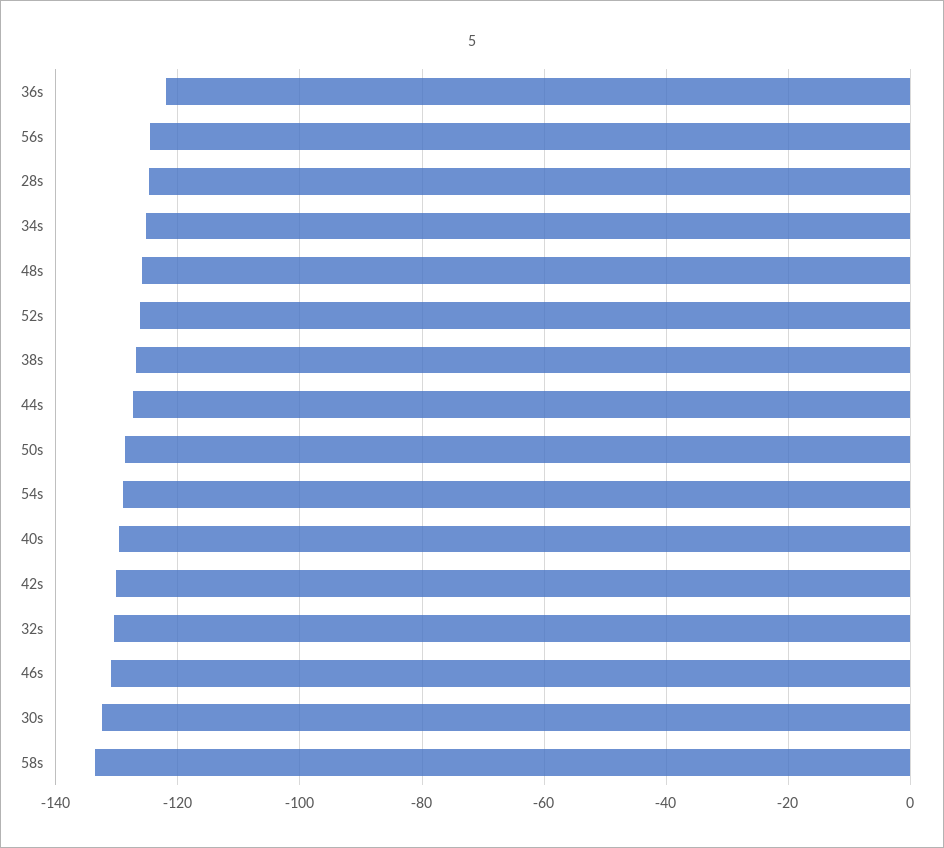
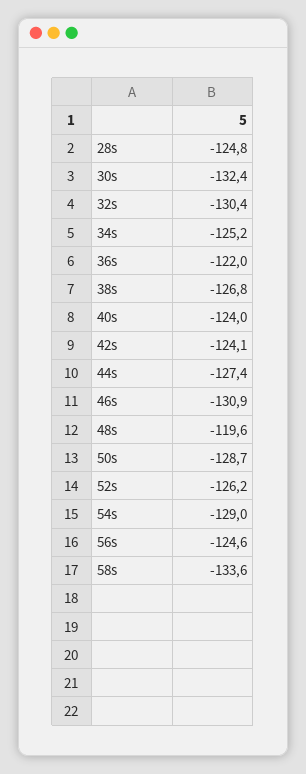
48s: -126 -> -119.6
40s: -130 -> -124
42s: -130 -> -124.1

